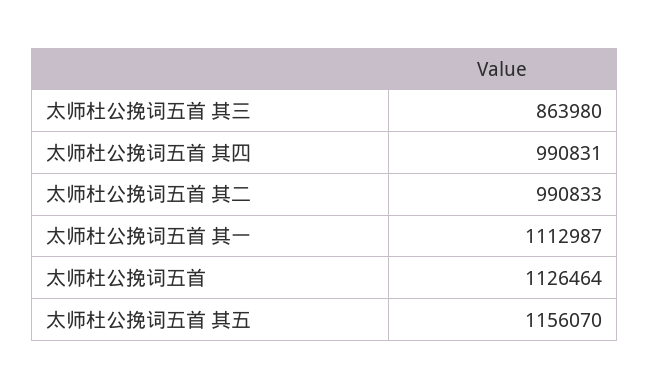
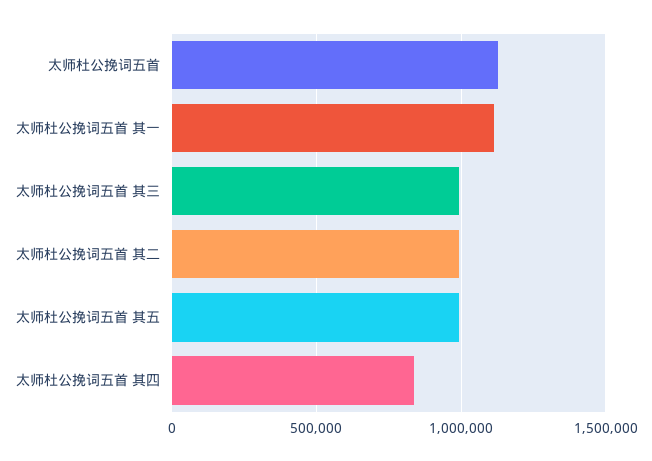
太师杜公挽词五首 其三: 863980 -> 1000000
太师杜公挽词五首 其四: 990831 -> 850000
太师杜公挽词五首 其五: 1156070 -> 1000000

